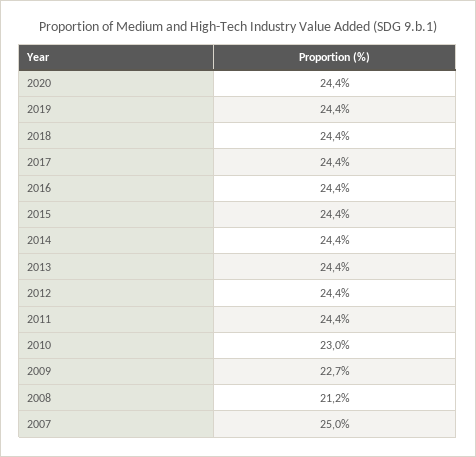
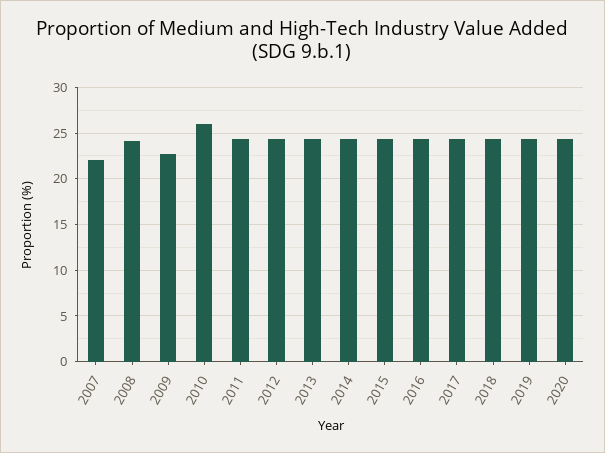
2010: 23 -> 26
2008: 21.2 -> 24
2007: 25 -> 22

